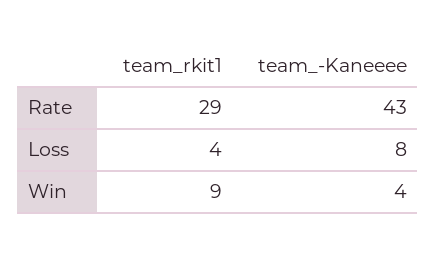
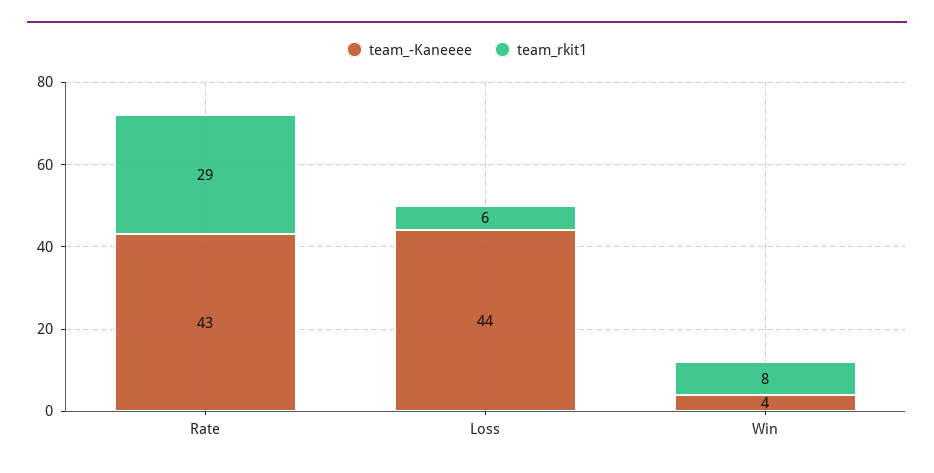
team_rkit1, Loss: 4 -> 6
team_-Kaneeee, Loss: 8 -> 44
team_rkit1, Win: 9 -> 8

